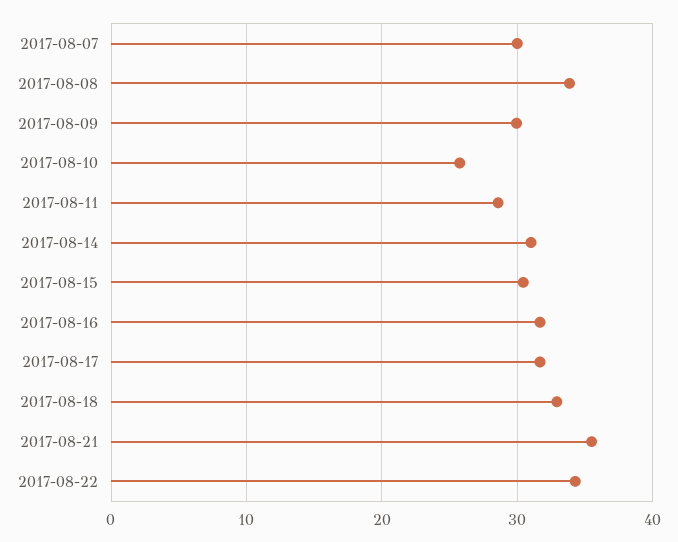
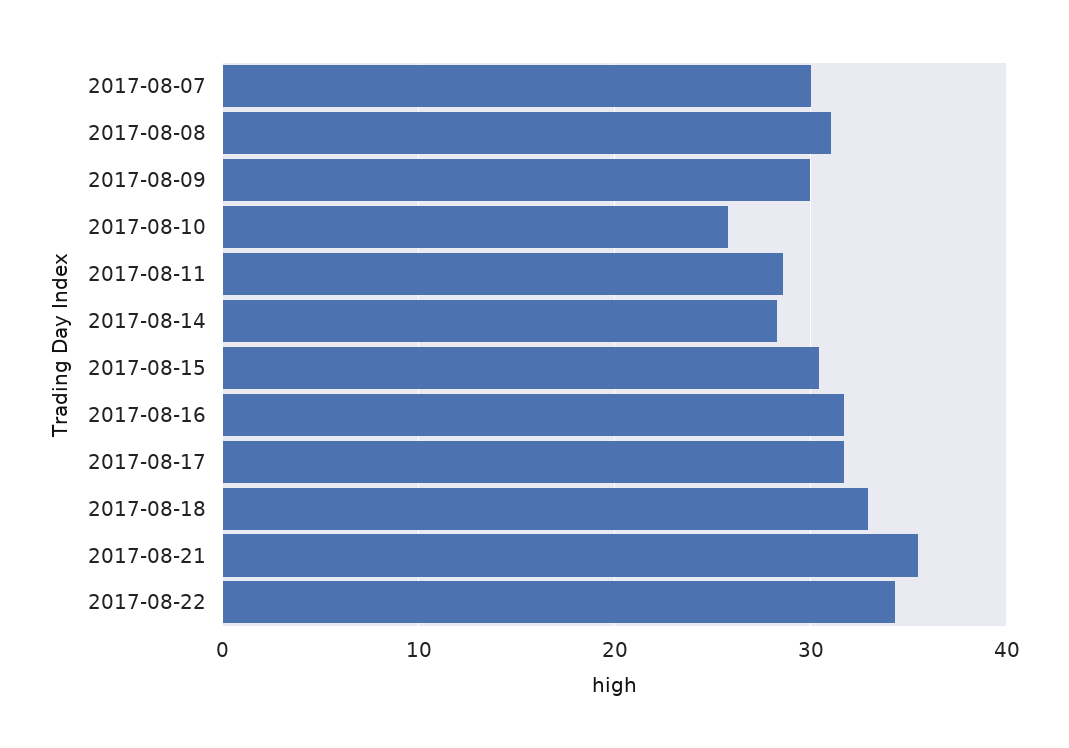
2017-08-08: 34 -> 31
2017-08-14: 31 -> 28

